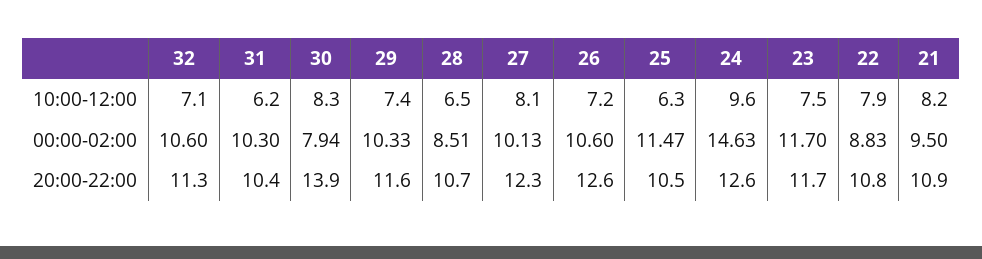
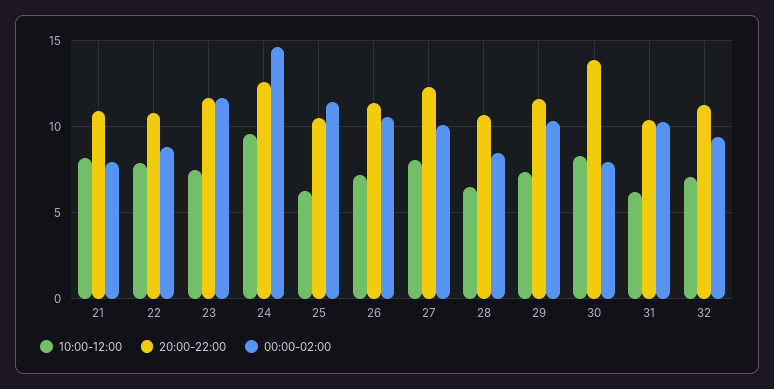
00:00-02:00, 32: 10.6 -> 9.5
00:00-02:00, 21: 9.5 -> 8
20:00-22:00, 26: 12.6 -> 11.5

